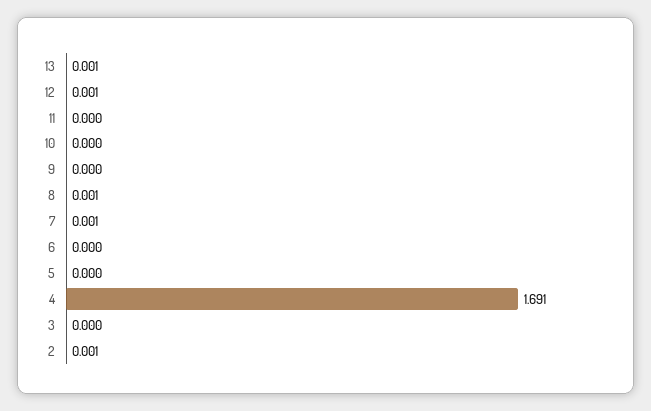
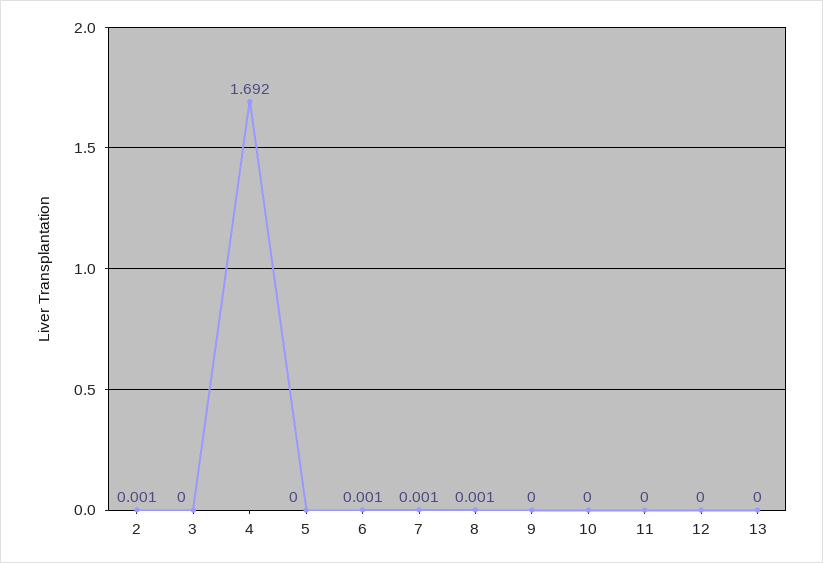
13: 0.001 -> 0
12: 0.001 -> 0
6: 0 -> 0.001
4: 1.691 -> 1.692

